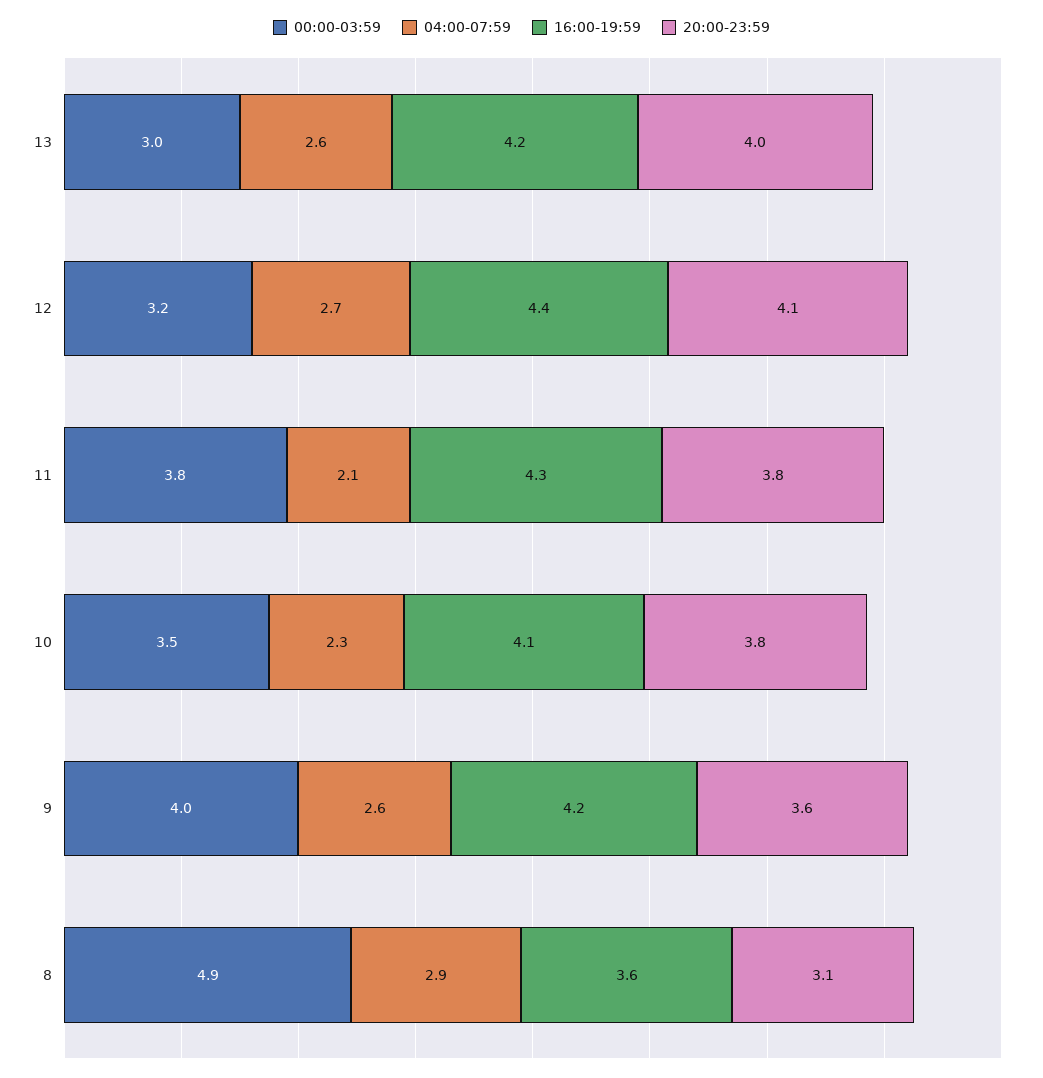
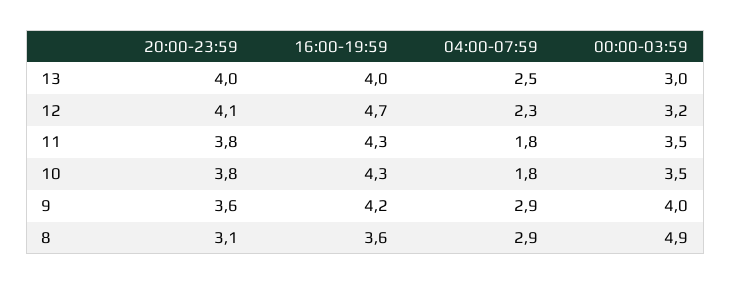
04:00-07:59, 13: 2.6 -> 2.5
16:00-19:59, 13: 4.2 -> 4
04:00-07:59, 12: 2.7 -> 2.3
16:00-19:59, 12: 4.4 -> 4.7
00:00-03:59, 11: 3.8 -> 3.5
04:00-07:59, 11: 2.1 -> 1.8
04:00-07:59, 10: 2.3 -> 1.8
16:00-19:59, 10: 4.1 -> 4.3
04:00-07:59, 9: 2.6 -> 2.9

